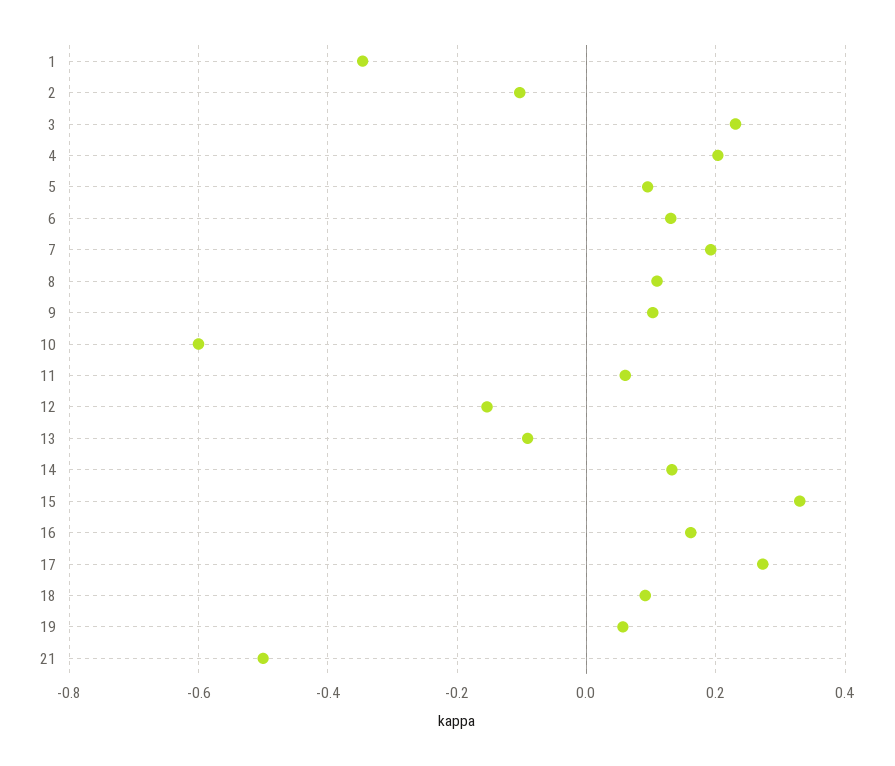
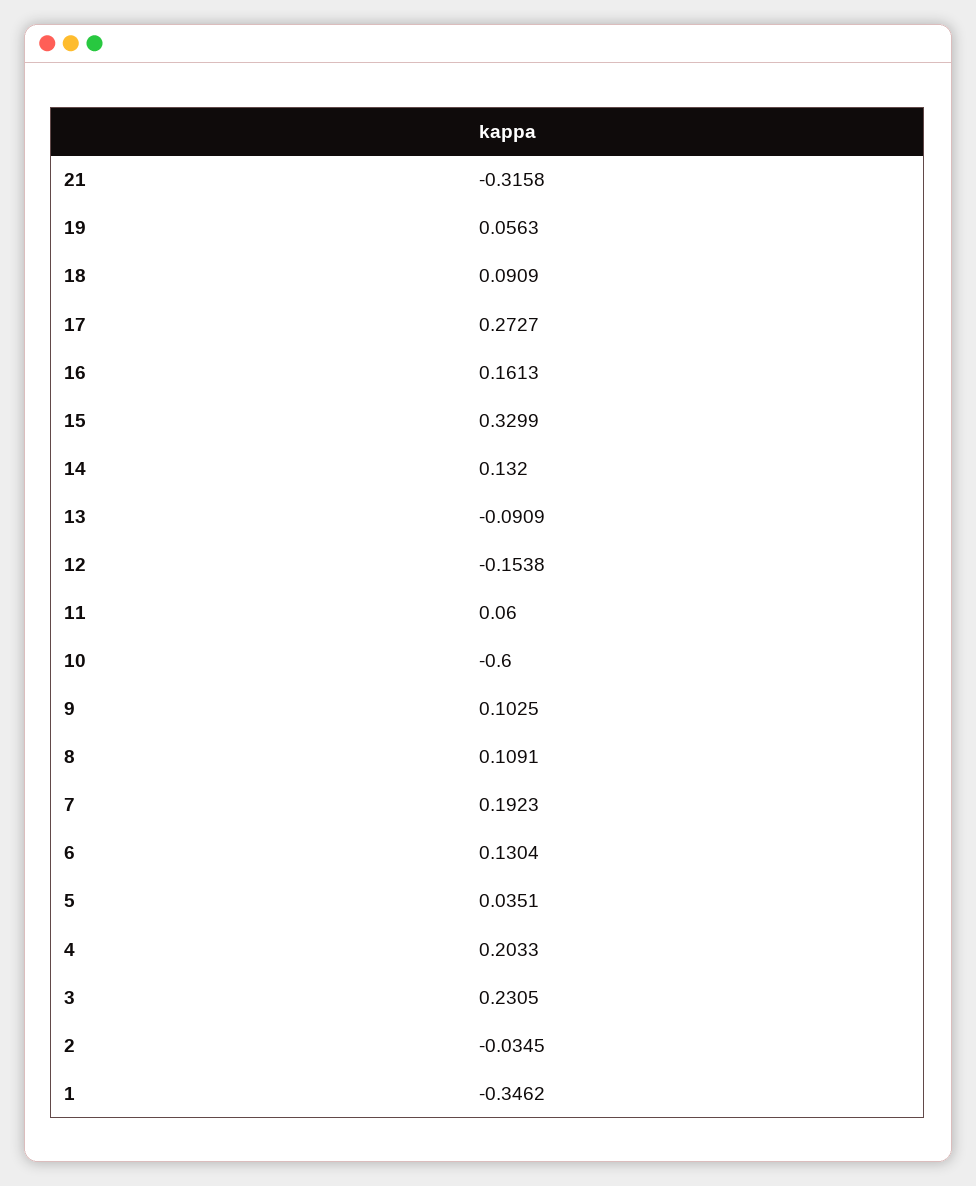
2: -0.1 -> -0.0345
5: 0.1 -> 0.0351
21: -0.5 -> -0.3158

